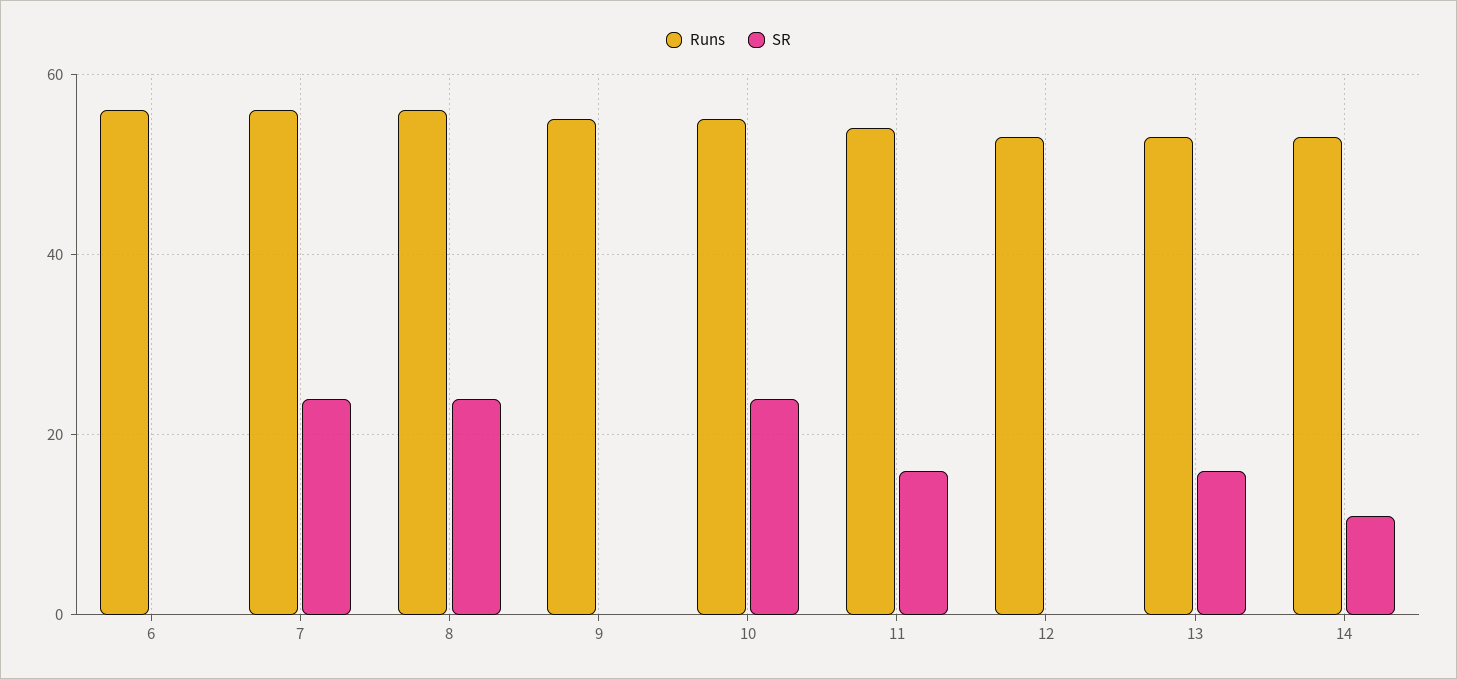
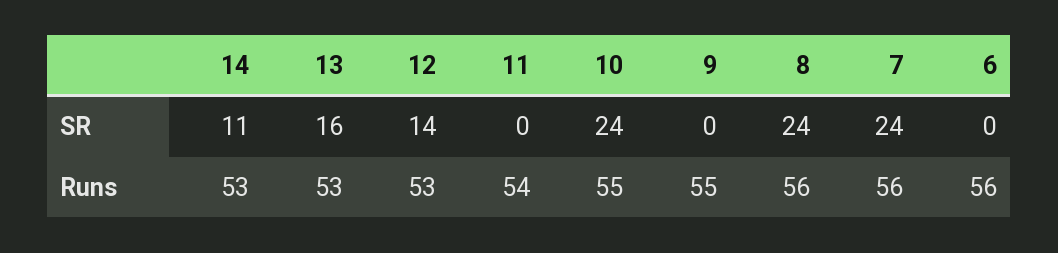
SR, 11: 15 -> 0
SR, 12: 0 -> 14

